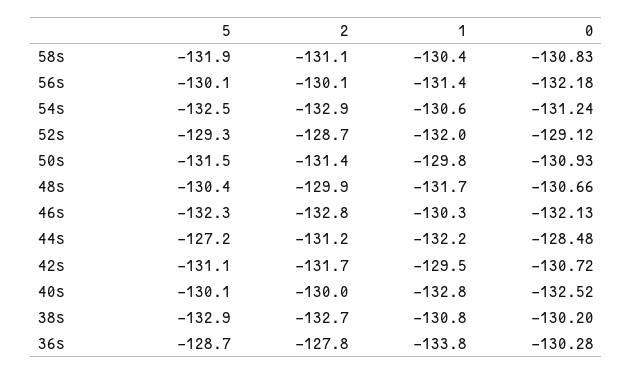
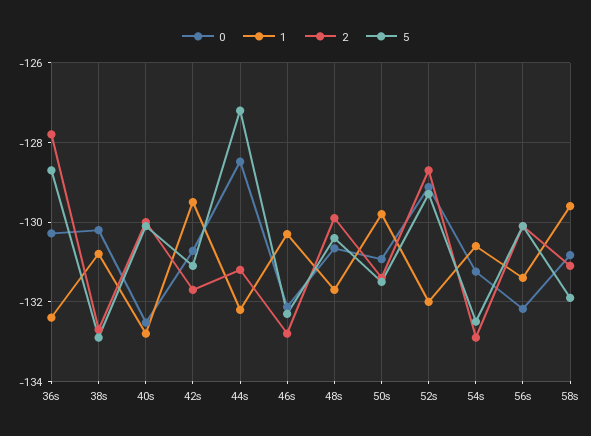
1, 58s: -130.4 -> -129.6
1, 36s: -133.8 -> -132.4

